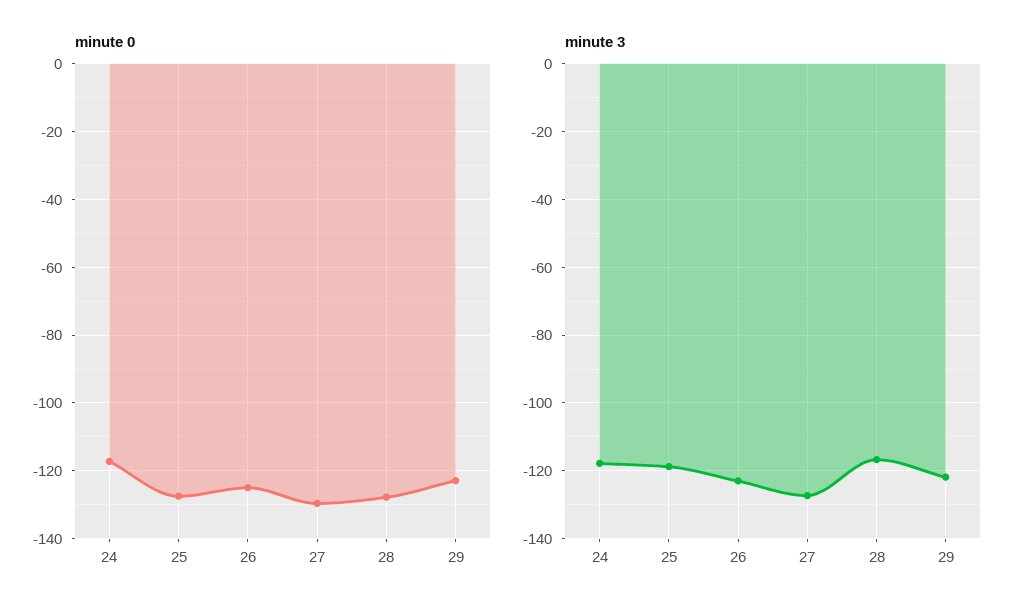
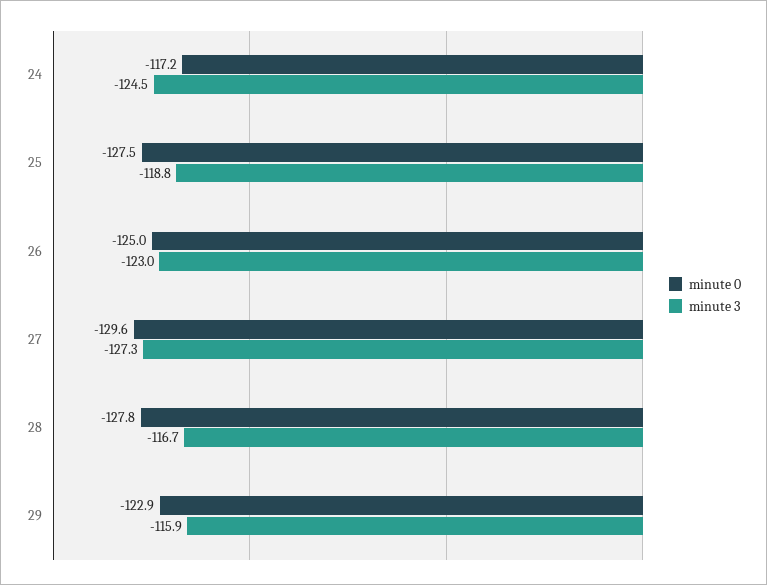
minute 3, 24: -118 -> -124.5
minute 3, 29: -122 -> -115.9

